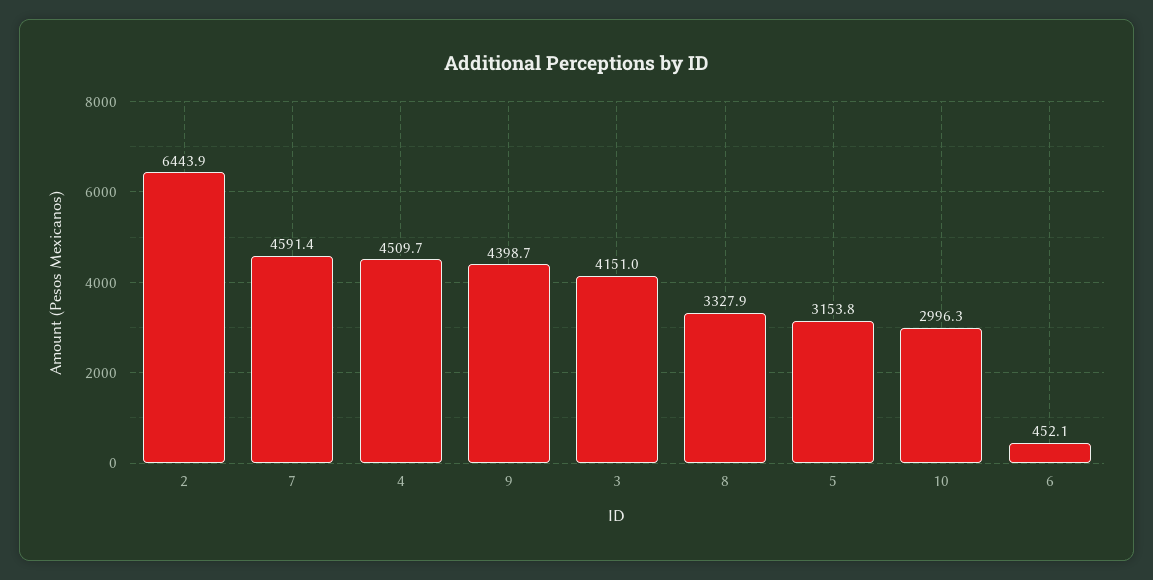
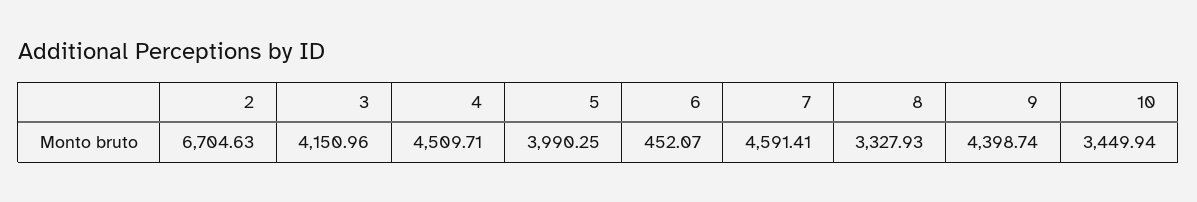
2: 6443.9 -> 6704.63
5: 3153.8 -> 3990.25
10: 2996.3 -> 3449.94

